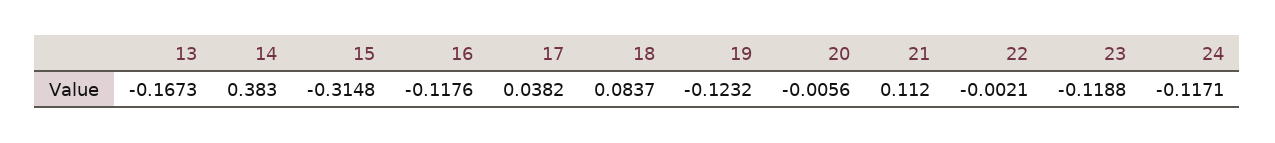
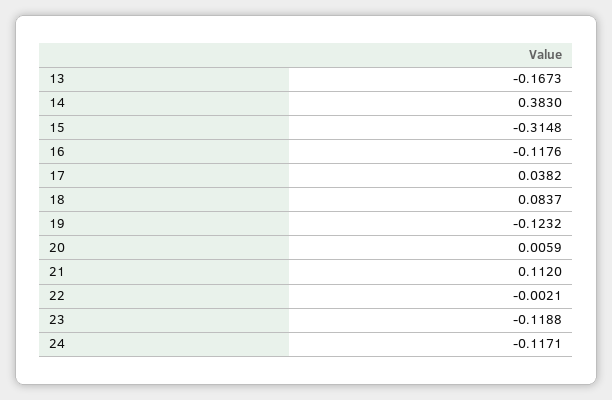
20: -0.0056 -> 0.0059

